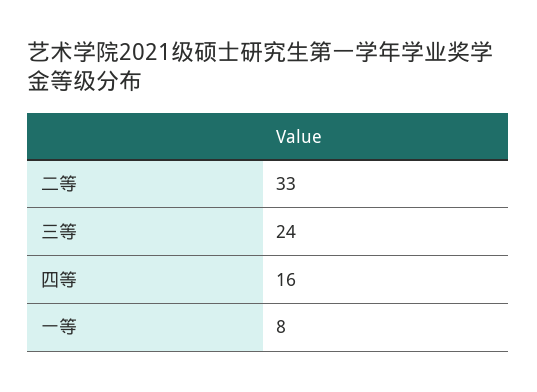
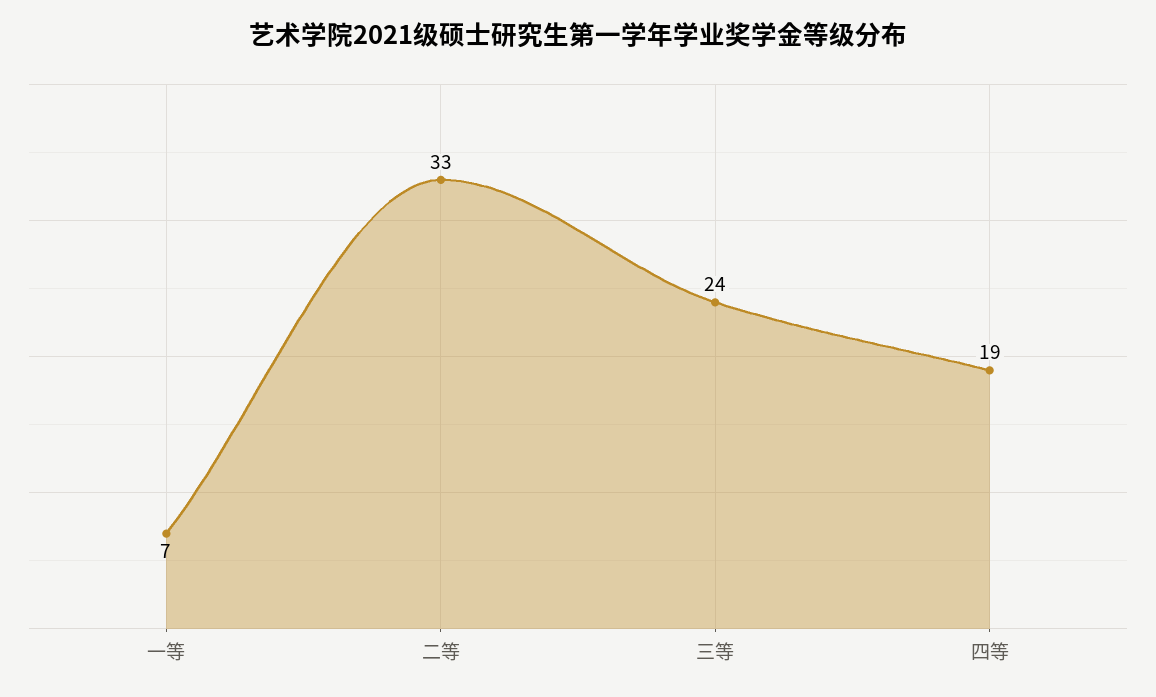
四等: 16 -> 19
一等: 8 -> 7

